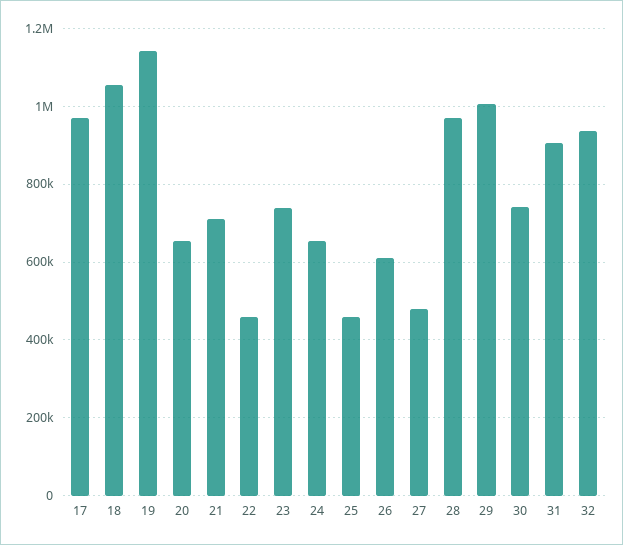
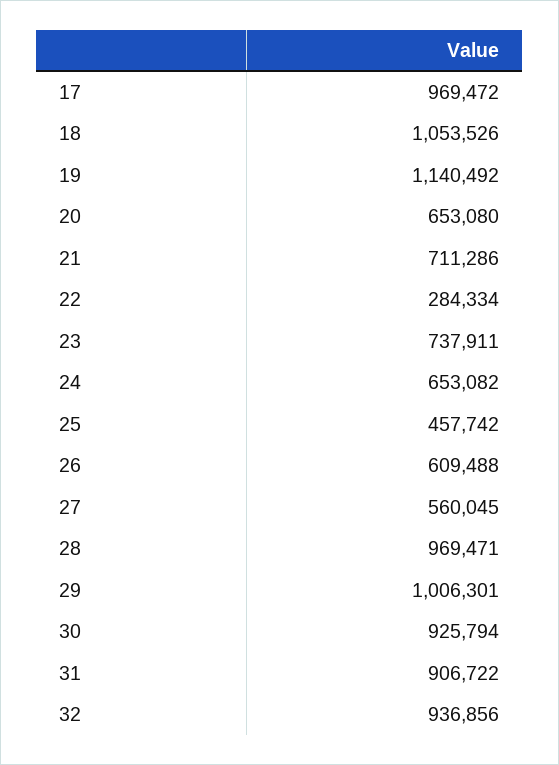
22: 460000 -> 284334
27: 480000 -> 560045
30: 740000 -> 925794

